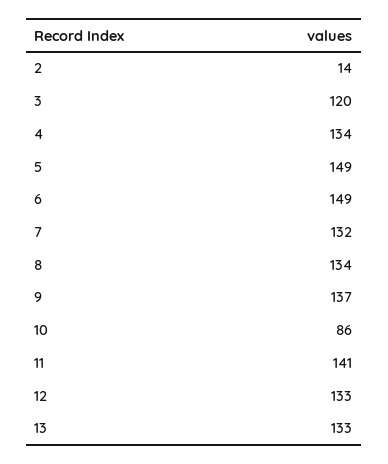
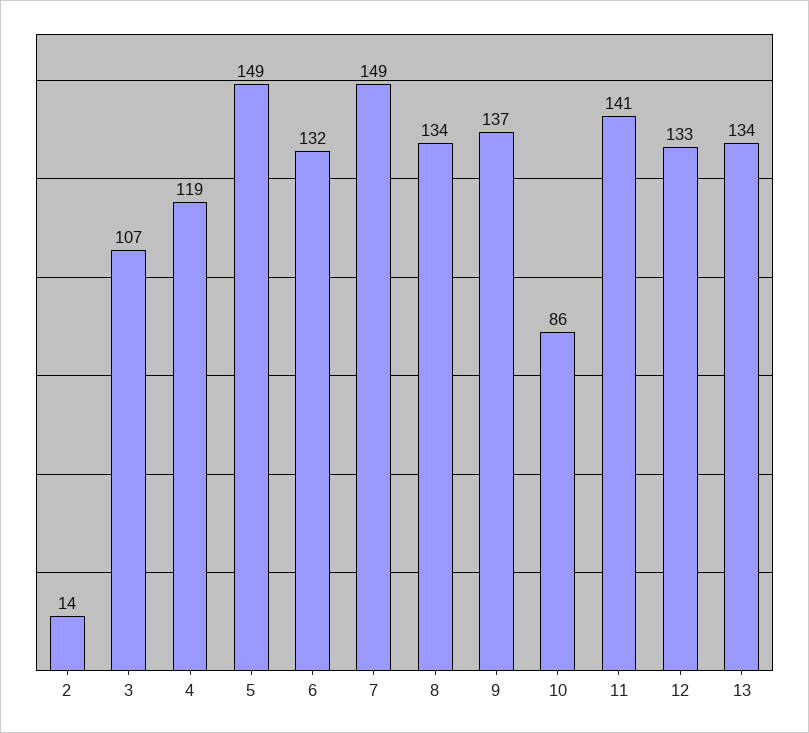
3: 120 -> 107
4: 134 -> 119
6: 149 -> 132
7: 132 -> 149
13: 133 -> 134

